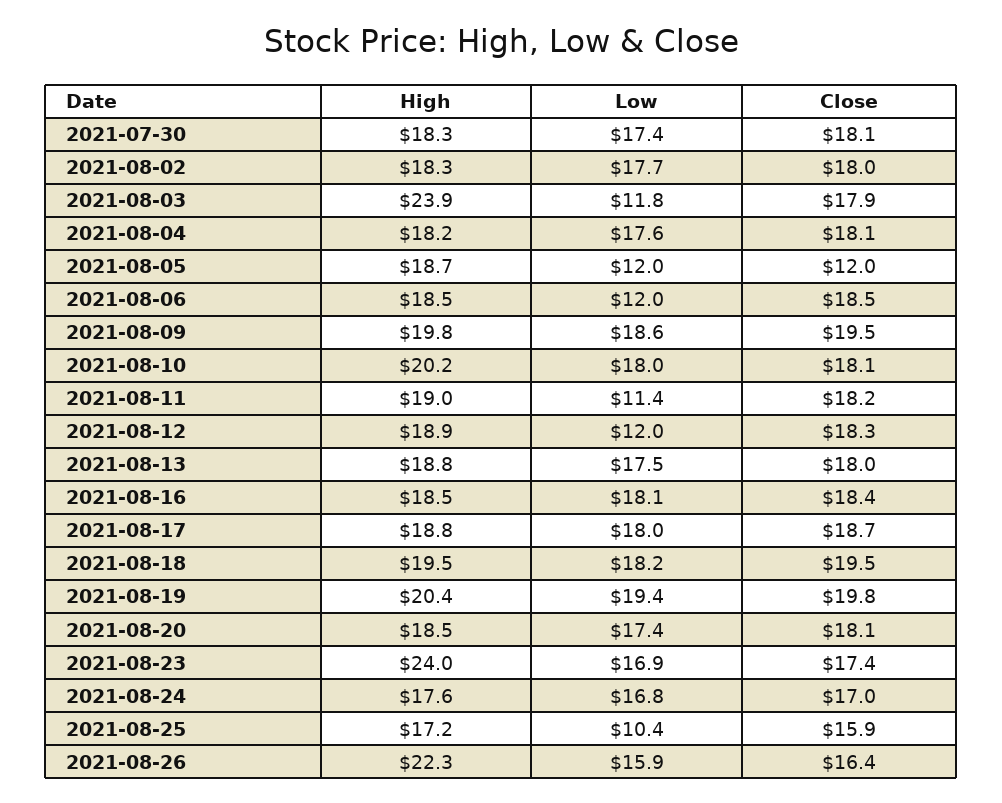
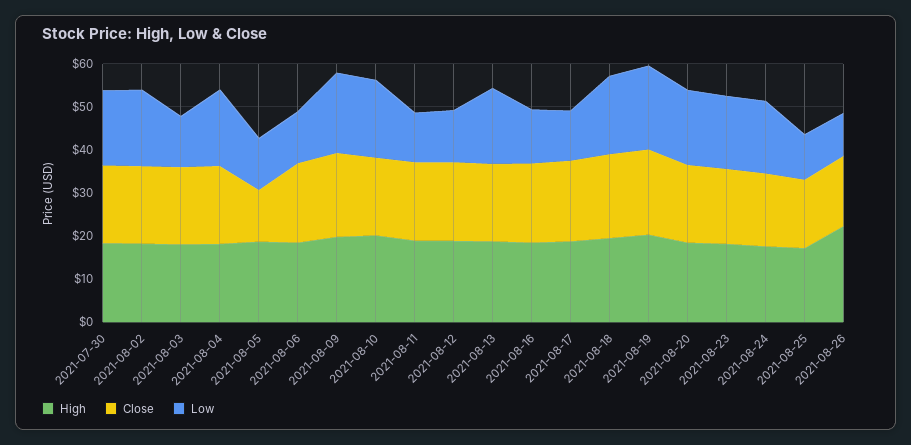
High, 2021-08-03: 23.9 -> 18
Low, 2021-08-16: 18.1 -> 12
Low, 2021-08-17: 18 -> 12
High, 2021-08-23: 24 -> 18
Low, 2021-08-26: 15.9 -> 10

